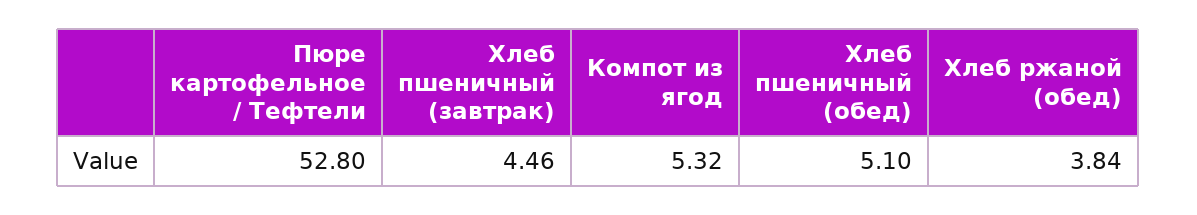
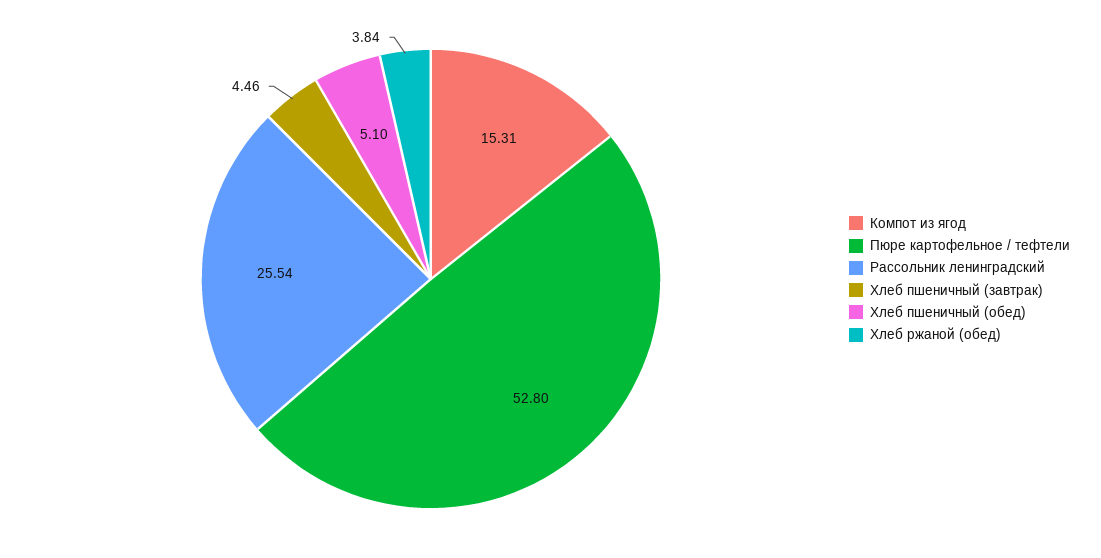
Компот из ягод: 5.32 -> 15.31
Рассольник ленинградский: none -> 25.54

